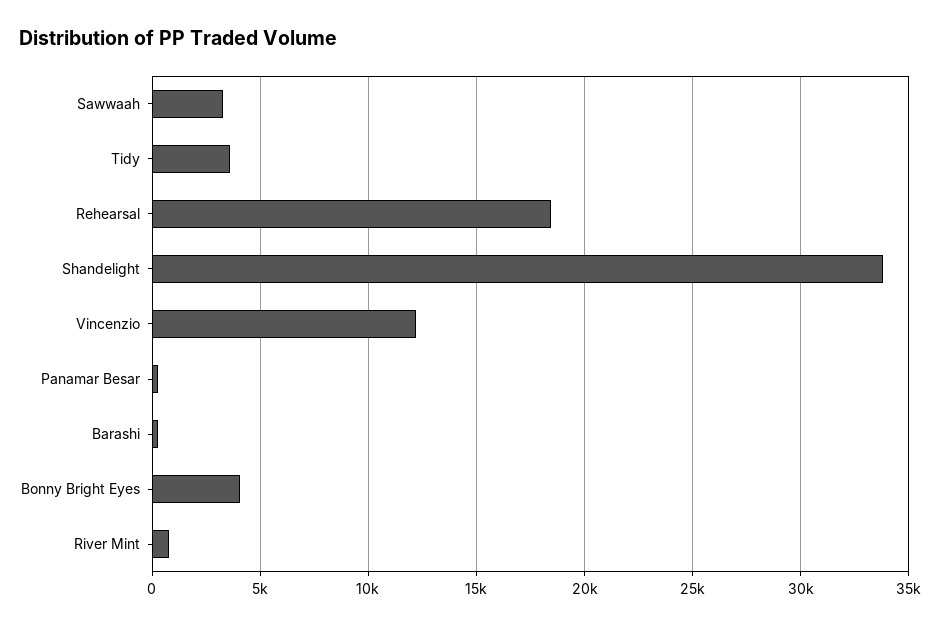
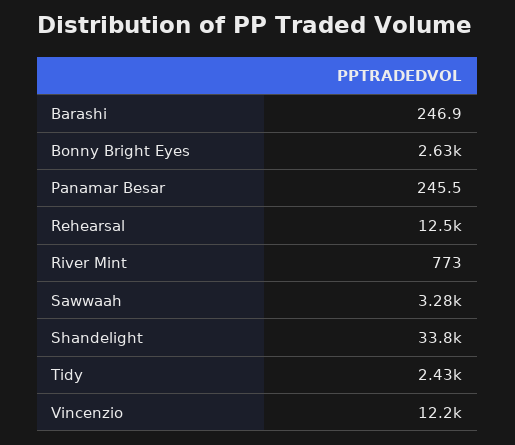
Tidy: 3500 -> 2430
Rehearsal: 18500 -> 12500
Bonny Bright Eyes: 4000 -> 2630

